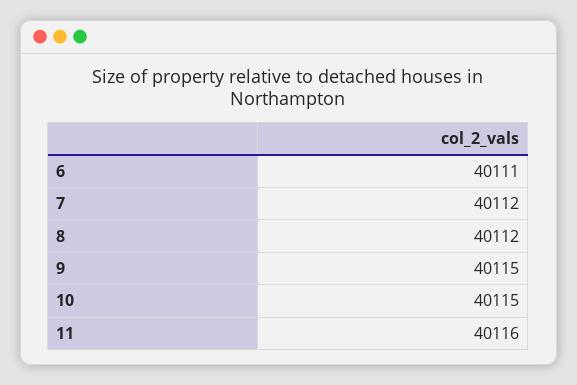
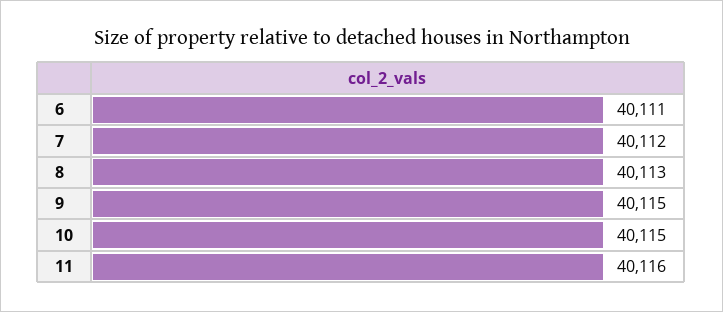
8: 40112 -> 40113

